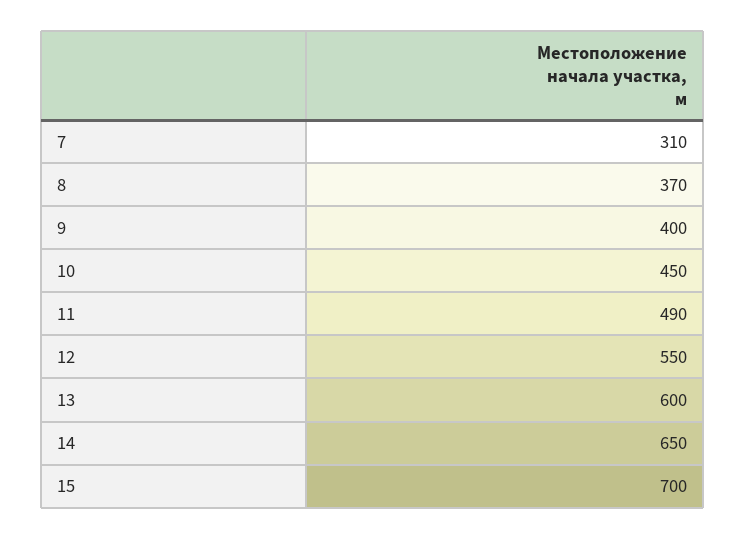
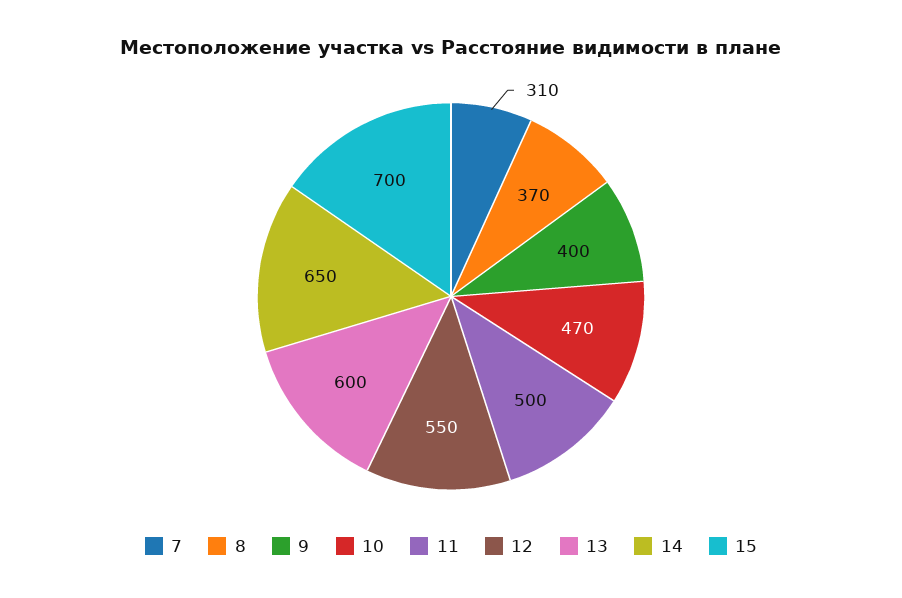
10: 450 -> 470
11: 490 -> 500

